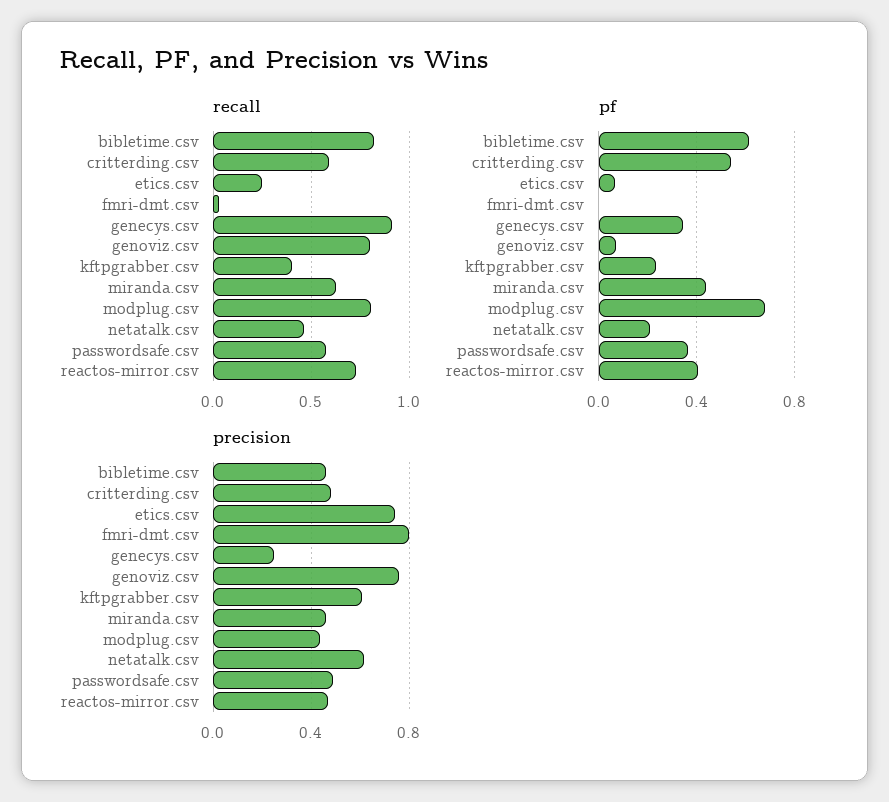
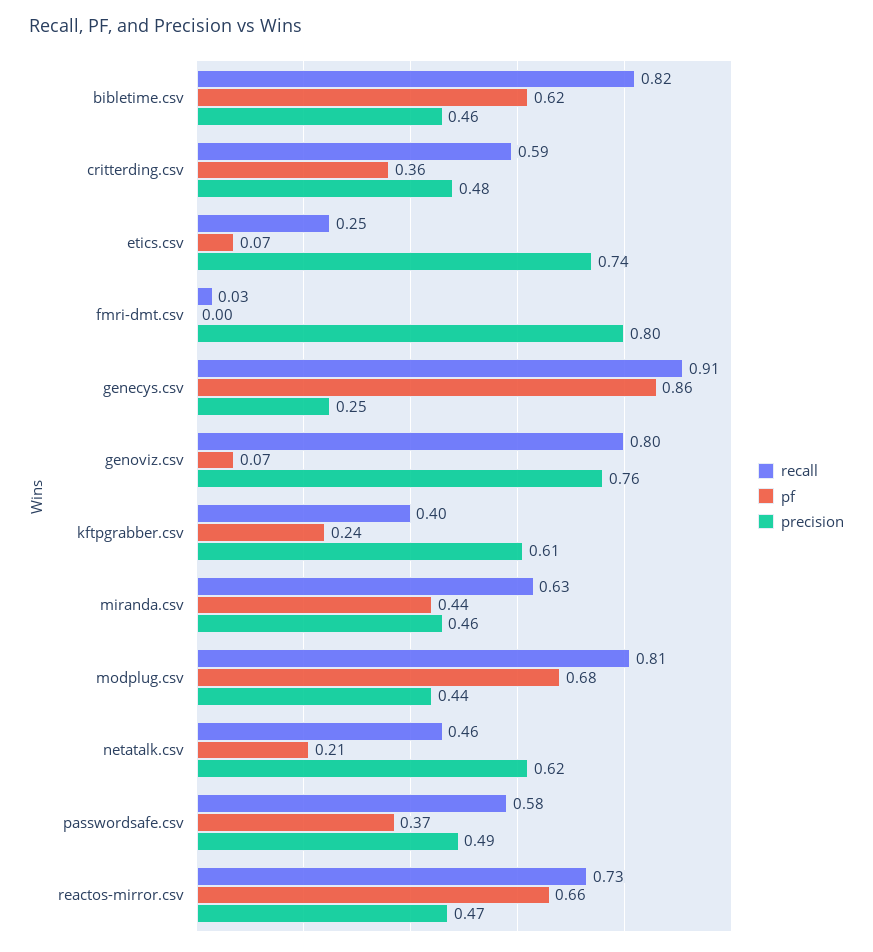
pf, critterding.csv: 0.55 -> 0.36
pf, genecys.csv: 0.35 -> 0.86
pf, reactos-mirror.csv: 0.4 -> 0.66

